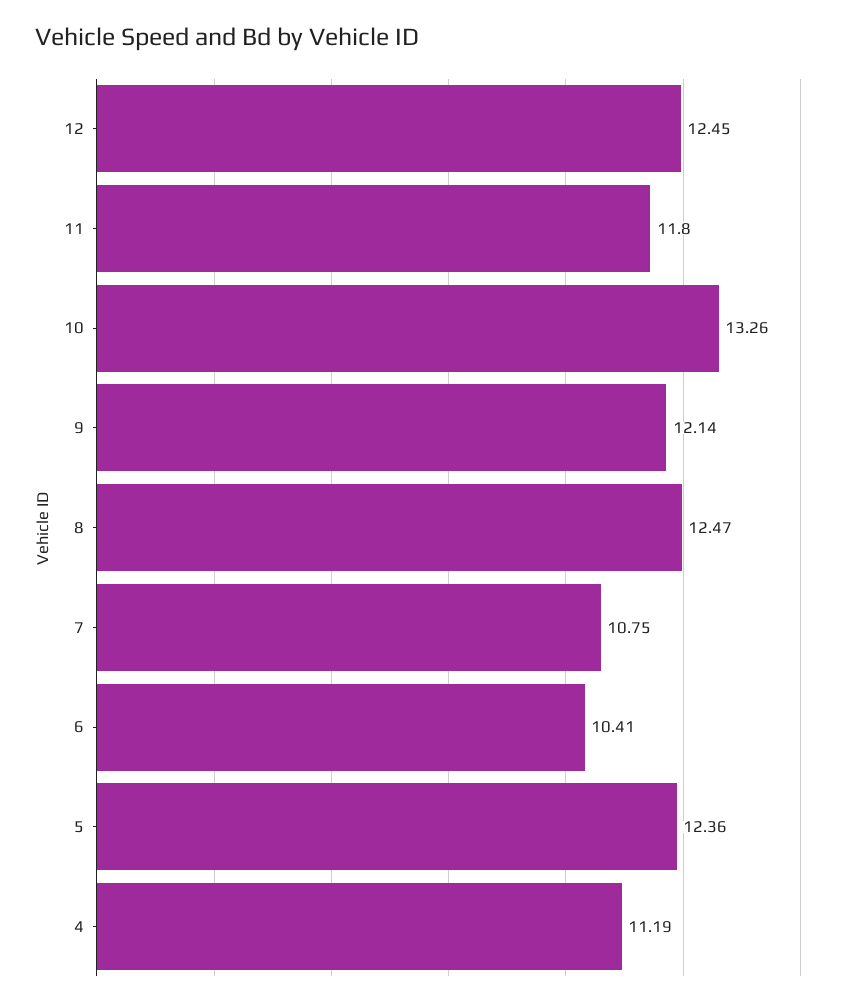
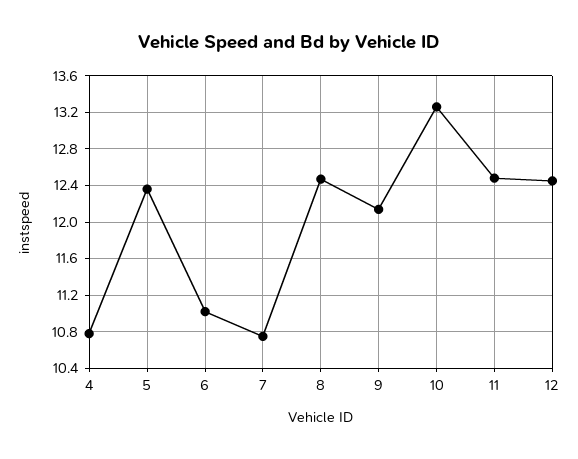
11: 11.8 -> 12.5
6: 10.41 -> 11
4: 11.19 -> 10.8

